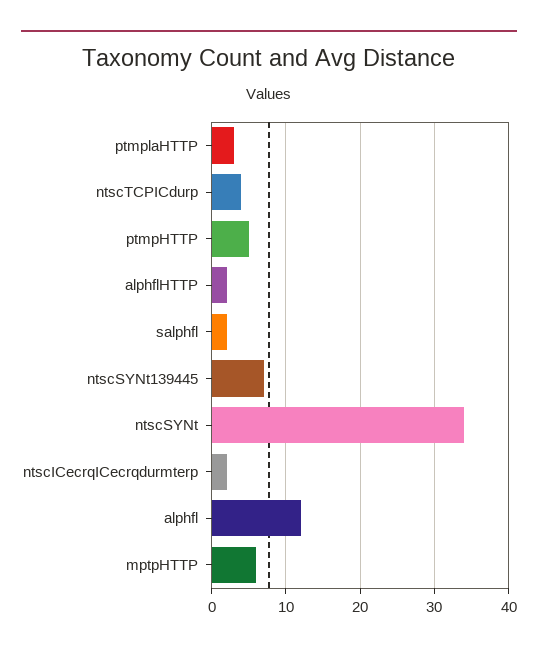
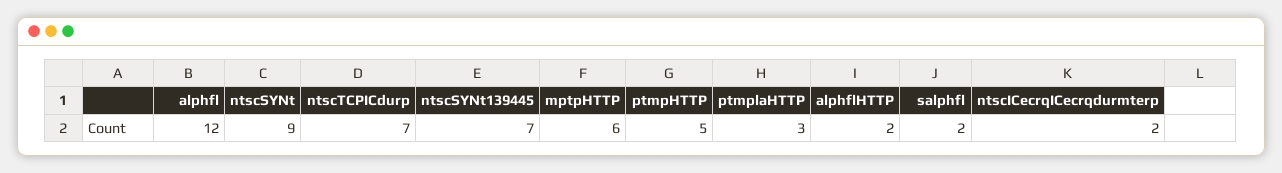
ntscTCPICdurp: 4 -> 7
ntscSYNt: 34 -> 9

